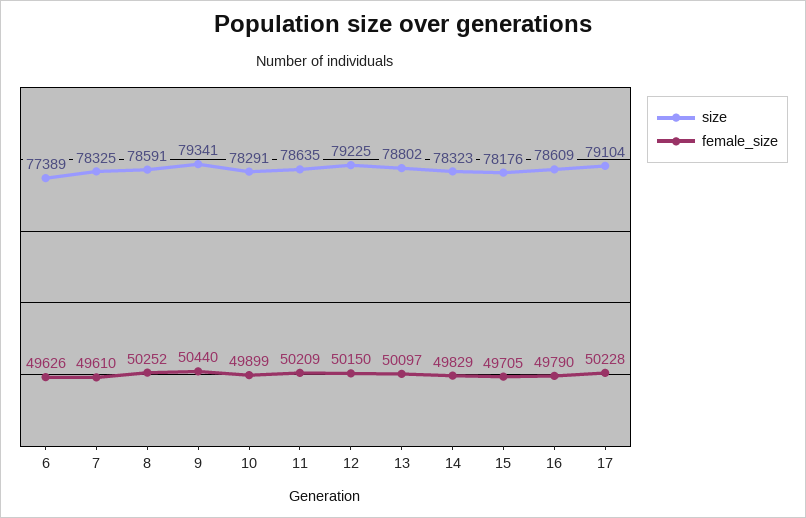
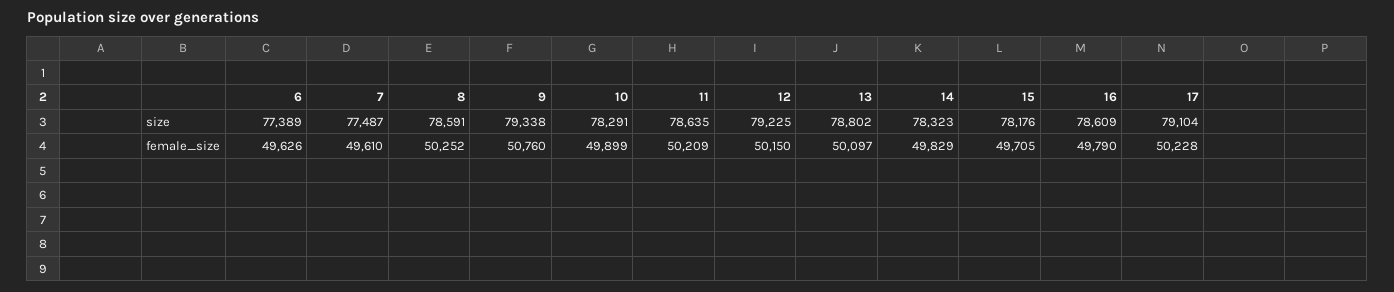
size, 7: 78325 -> 77487
size, 9: 79341 -> 79338
female_size, 9: 50440 -> 50760

